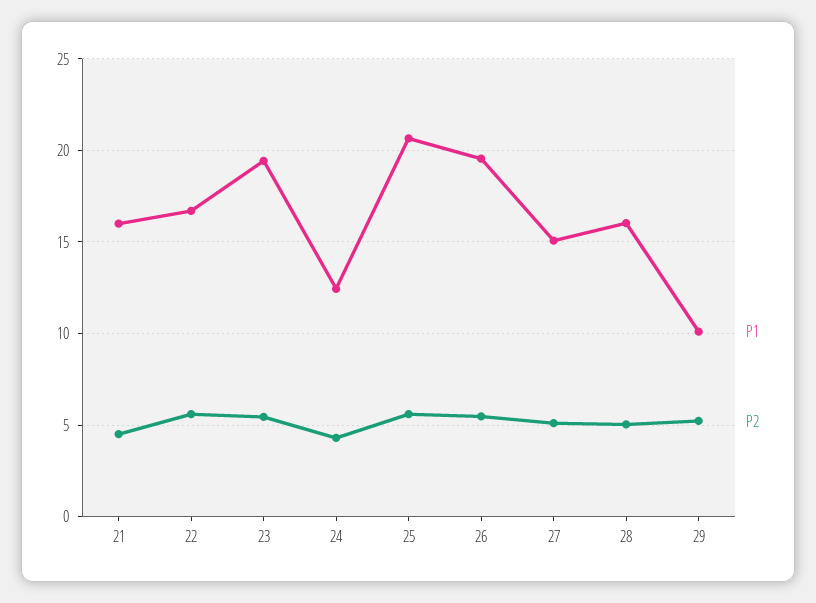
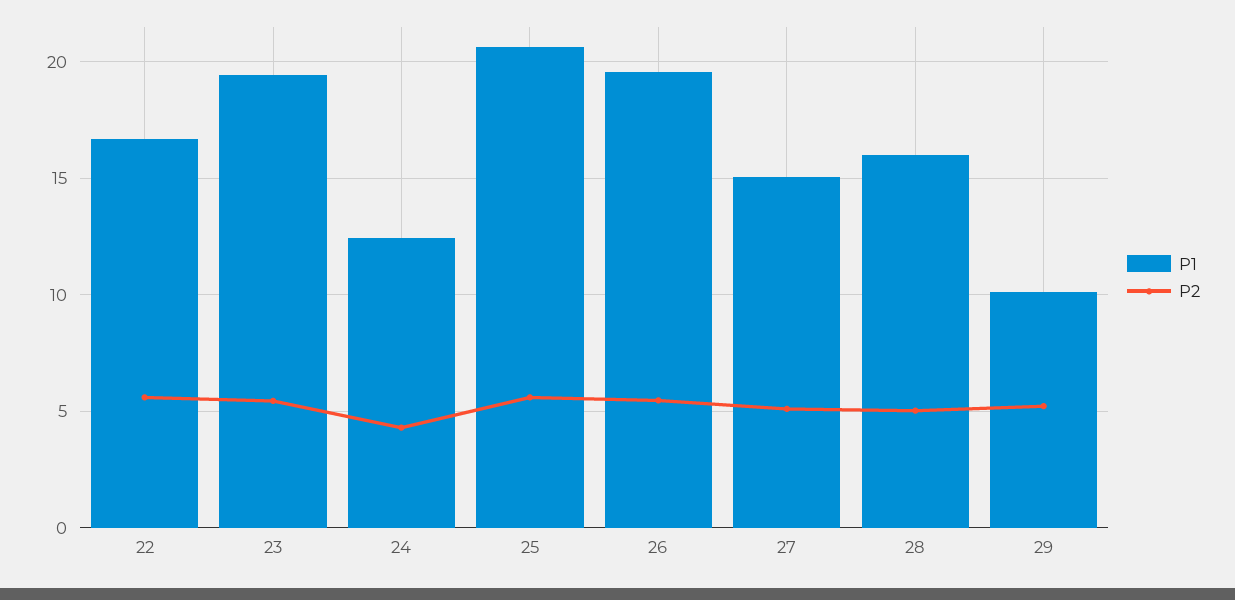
P1, 21: 16 -> none
P2, 21: 4.5 -> none

